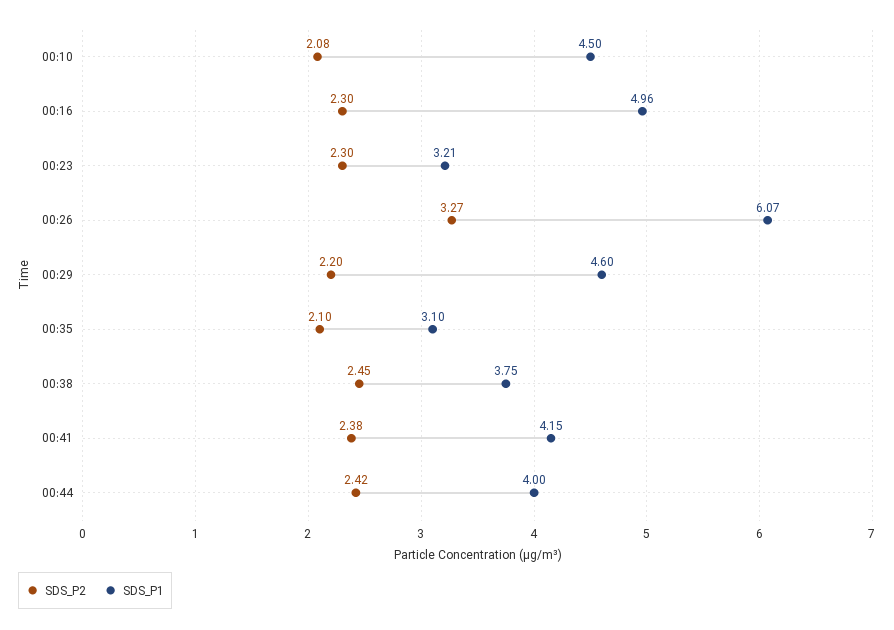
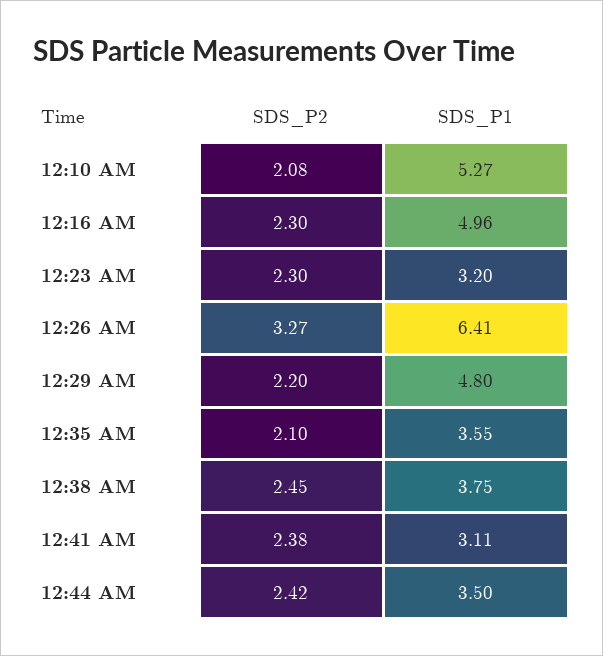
SDS_P1, 00:10: 4.5 -> 5.27
SDS_P1, 00:23: 3.21 -> 3.2
SDS_P1, 00:26: 6.07 -> 6.41
SDS_P1, 00:29: 4.6 -> 4.8
SDS_P1, 00:35: 3.1 -> 3.55
SDS_P1, 00:41: 4.15 -> 3.11
SDS_P1, 00:44: 4 -> 3.5

